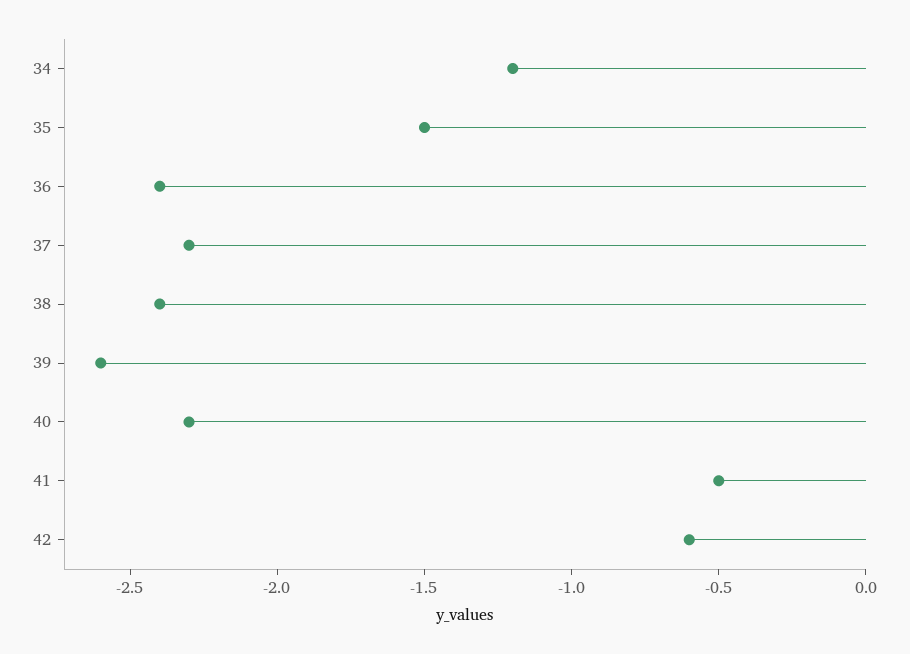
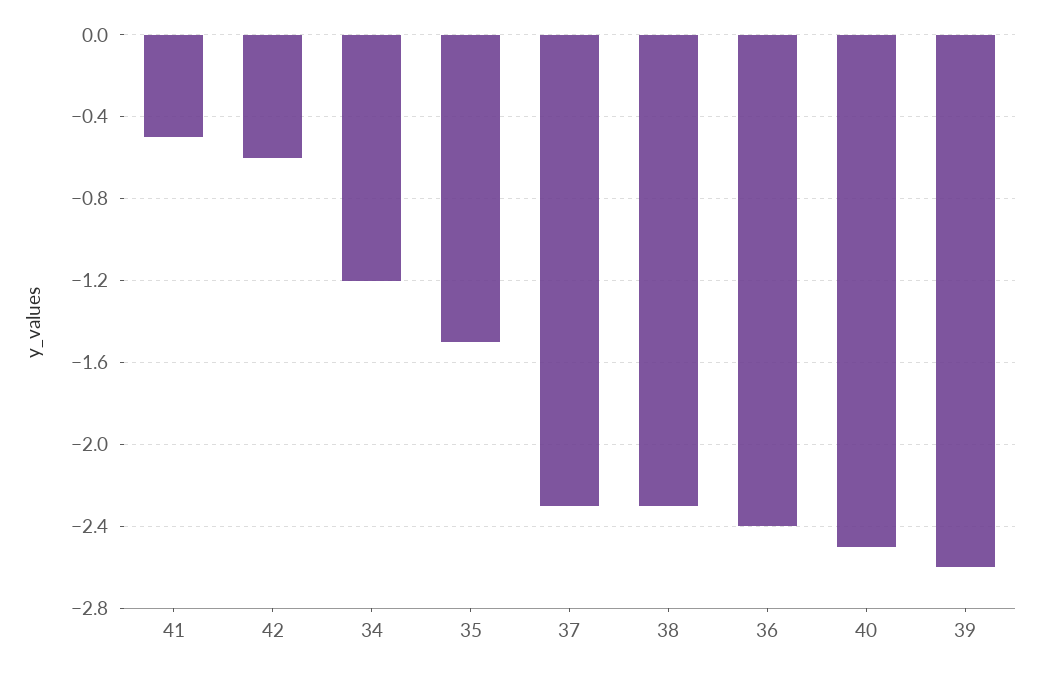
38: -2.4 -> -2.3
40: -2.3 -> -2.5

